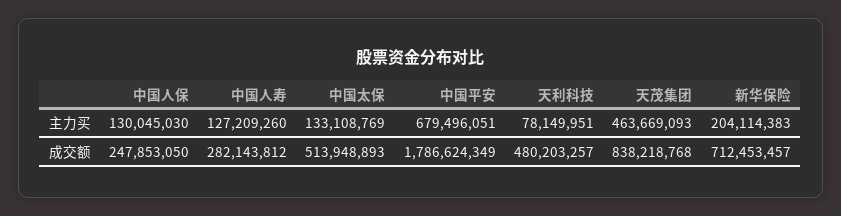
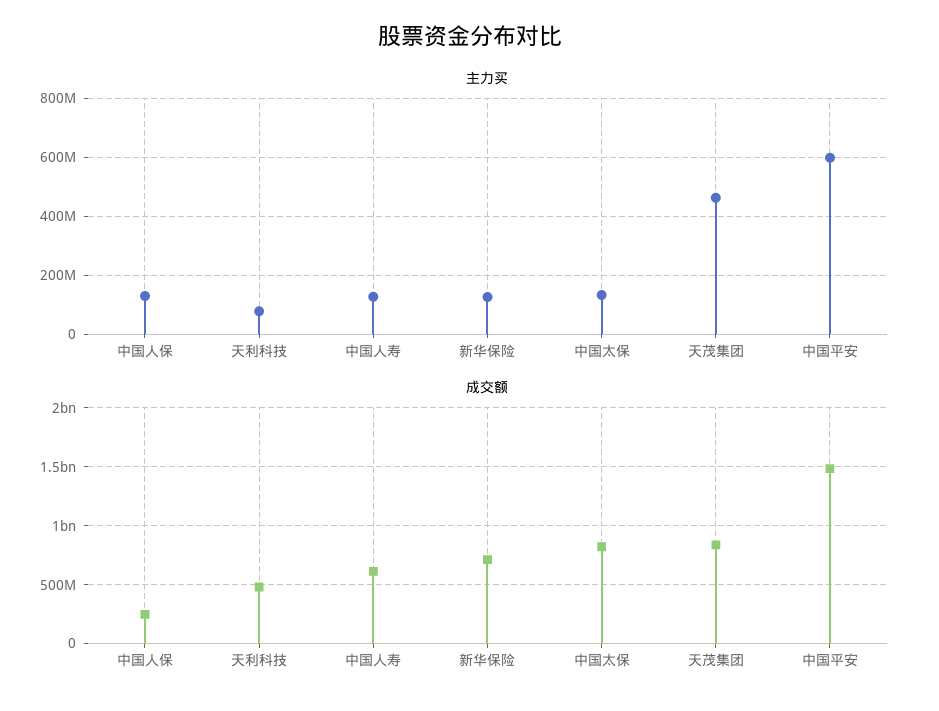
主力买, 中国平安: 679496051 -> 600000000
主力买, 新华保险: 204114383 -> 125000000
成交额, 中国人寿: 282143812 -> 600000000
成交额, 中国太保: 513948893 -> 800000000
成交额, 中国平安: 1786624349 -> 1500000000

